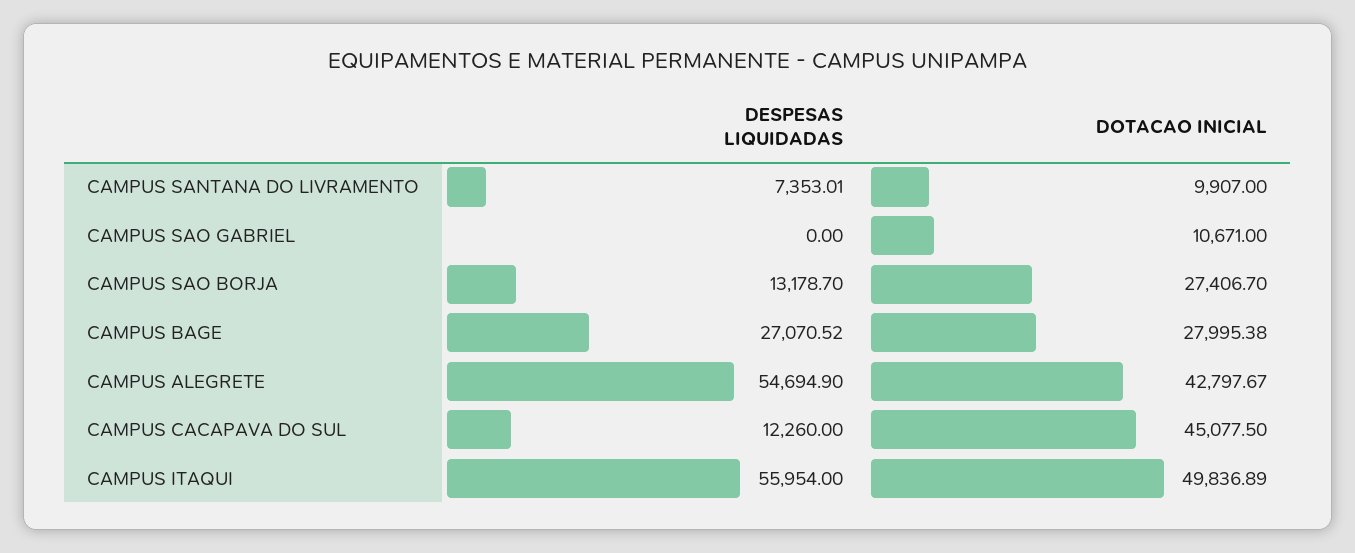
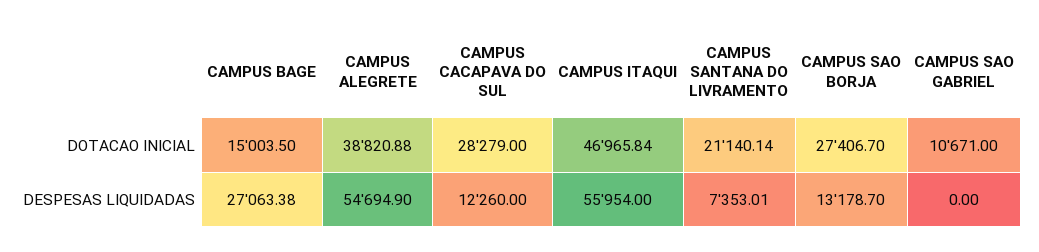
DOTACAO INICIAL, CAMPUS SANTANA DO LIVRAMENTO: 9907 -> 21140.14
DESPESAS LIQUIDADAS, CAMPUS BAGE: 27070.52 -> 27063.38
DOTACAO INICIAL, CAMPUS BAGE: 27995.38 -> 15003.5
DOTACAO INICIAL, CAMPUS ALEGRETE: 42797.67 -> 38820.88
DOTACAO INICIAL, CAMPUS CACAPAVA DO SUL: 45077.5 -> 28279
DOTACAO INICIAL, CAMPUS ITAQUI: 49836.89 -> 46965.84

